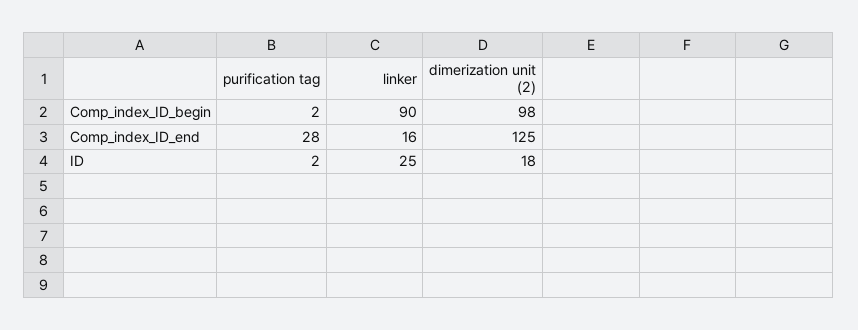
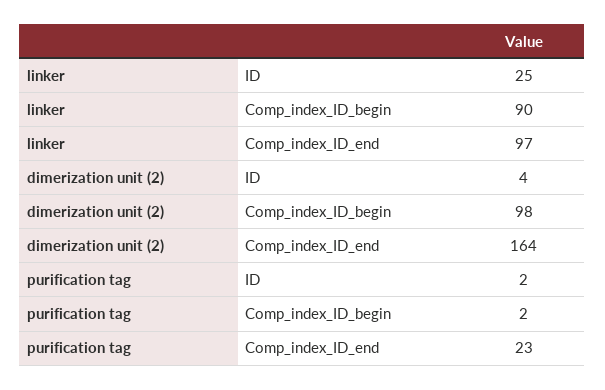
purification tag, Comp_index_ID_end: 28 -> 23
linker, Comp_index_ID_end: 16 -> 97
dimerization unit (2), Comp_index_ID_end: 125 -> 164
dimerization unit (2), ID: 18 -> 4

